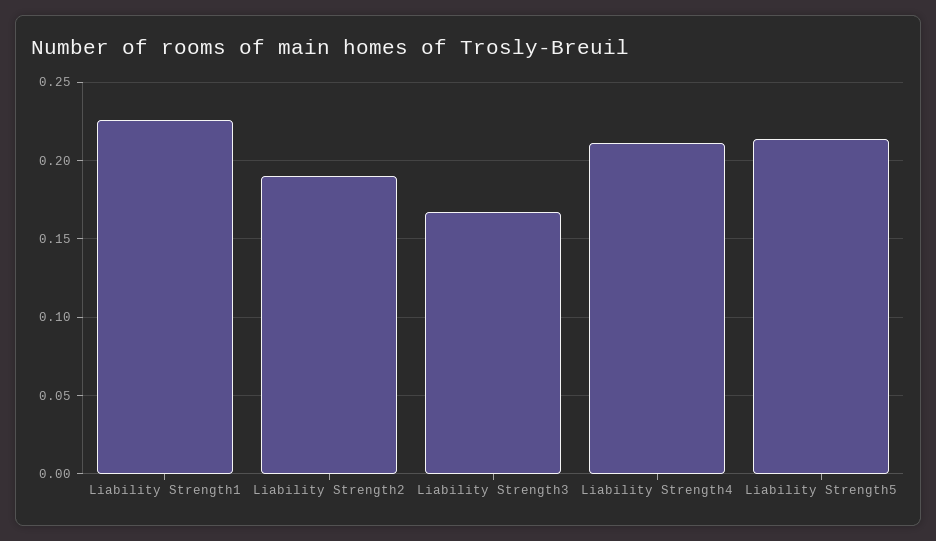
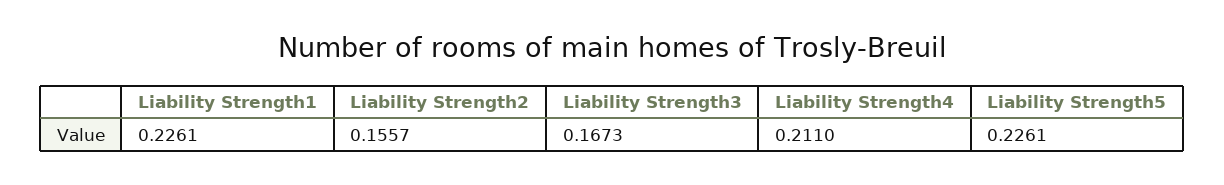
Liability Strength2: 0.19 -> 0.1557
Liability Strength5: 0.215 -> 0.2261

